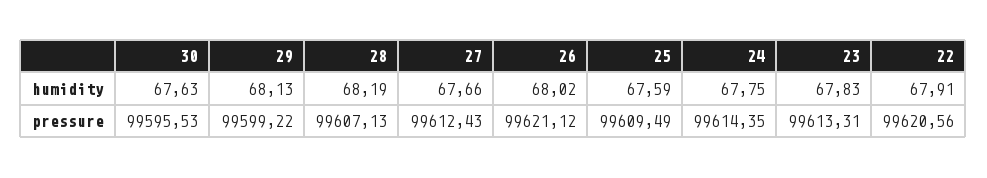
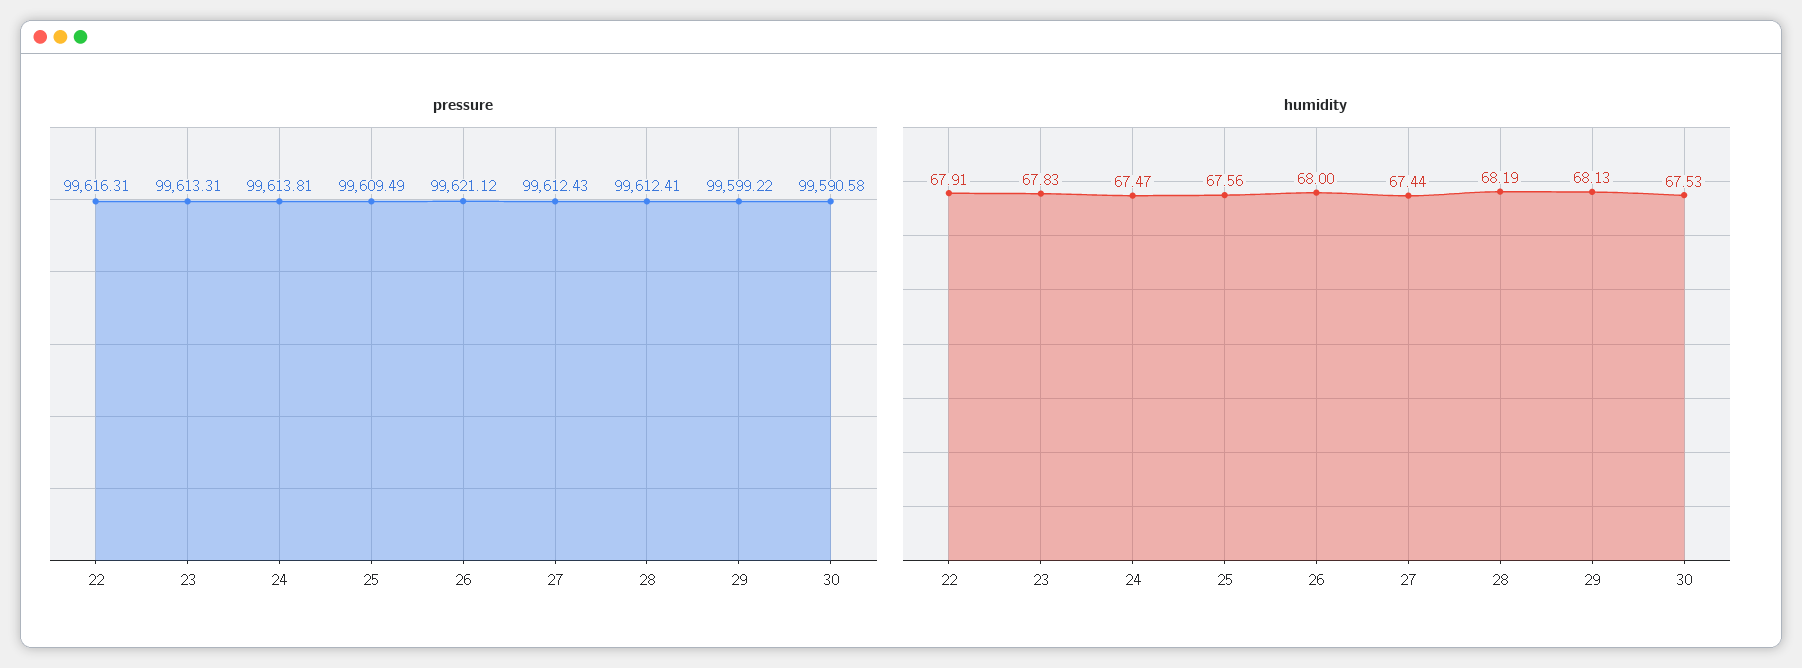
humidity, 30: 67.63 -> 67.53
humidity, 27: 67.66 -> 67.44
humidity, 26: 68.02 -> 68
humidity, 25: 67.59 -> 67.56
humidity, 24: 67.75 -> 67.47
pressure, 30: 99595.53 -> 99590.58
pressure, 28: 99607.13 -> 99612.41
pressure, 24: 99614.35 -> 99613.81
pressure, 22: 99620.56 -> 99616.31

